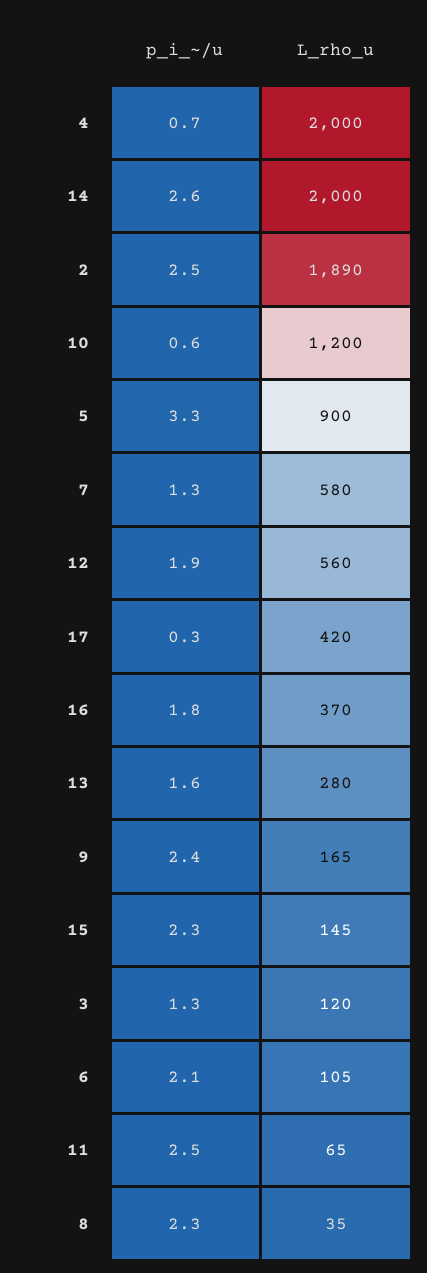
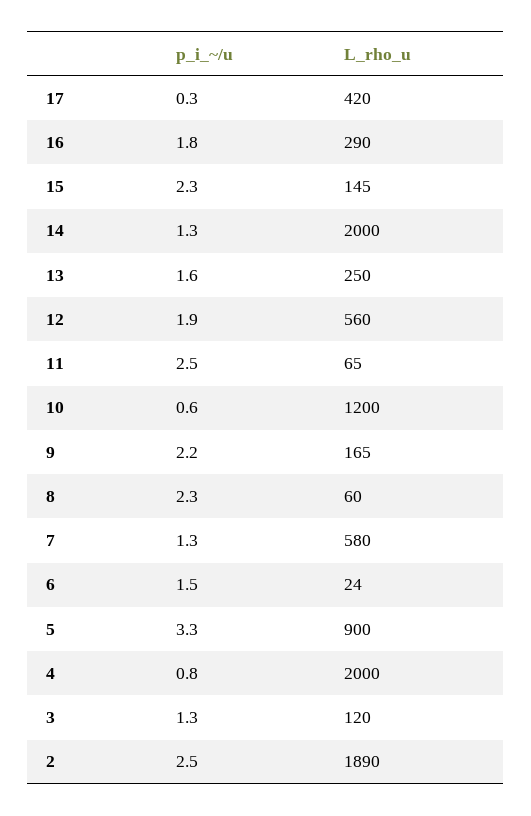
p_i_~/u, 4: 0.7 -> 0.8
p_i_~/u, 14: 2.6 -> 1.3
L_rho_u, 16: 370 -> 290
L_rho_u, 13: 280 -> 250
p_i_~/u, 9: 2.4 -> 2.2
p_i_~/u, 6: 2.1 -> 1.5
L_rho_u, 6: 105 -> 24
L_rho_u, 8: 35 -> 60

